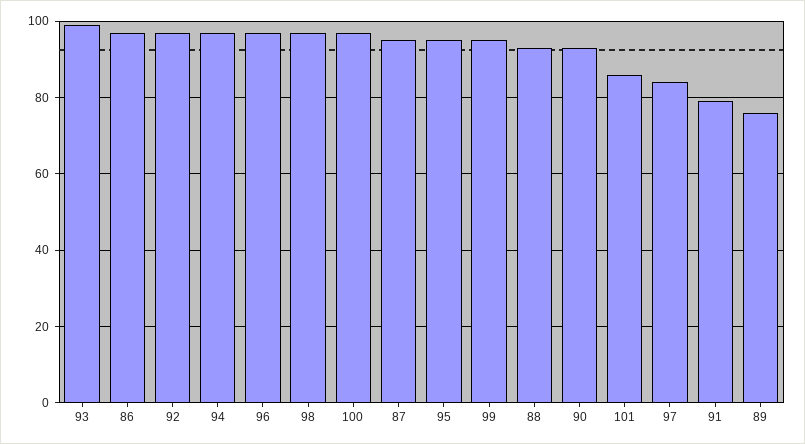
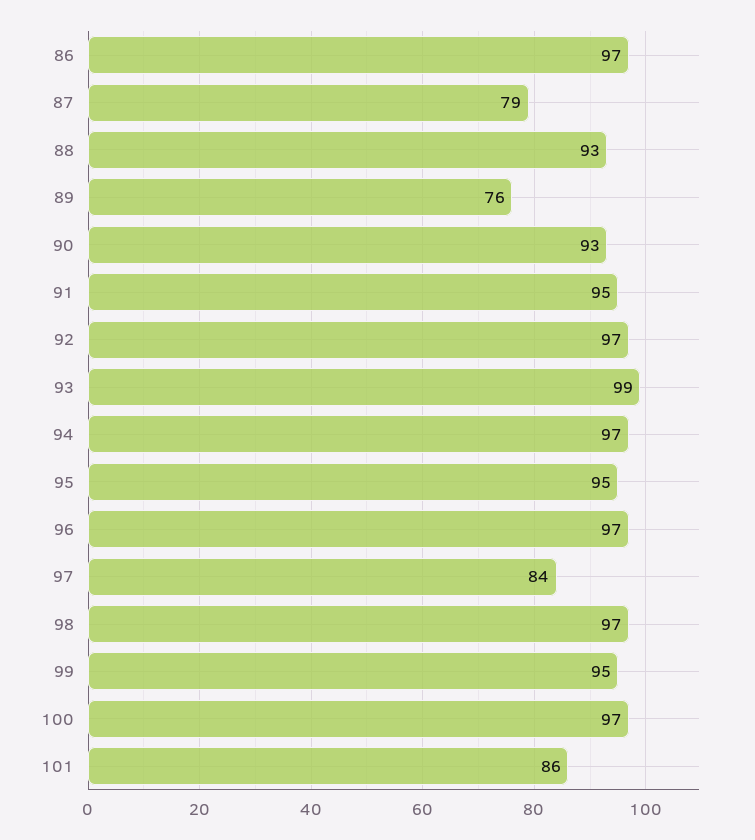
87: 95 -> 79
91: 80 -> 95

